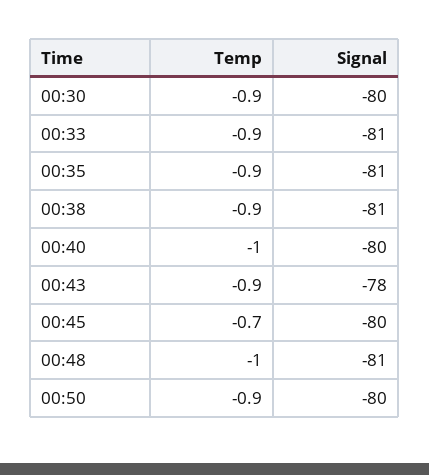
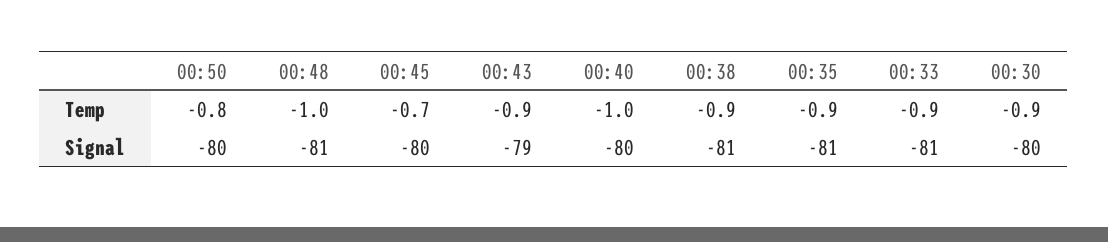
Signal, 00:43: -78 -> -79
Temp, 00:50: -0.9 -> -0.8

